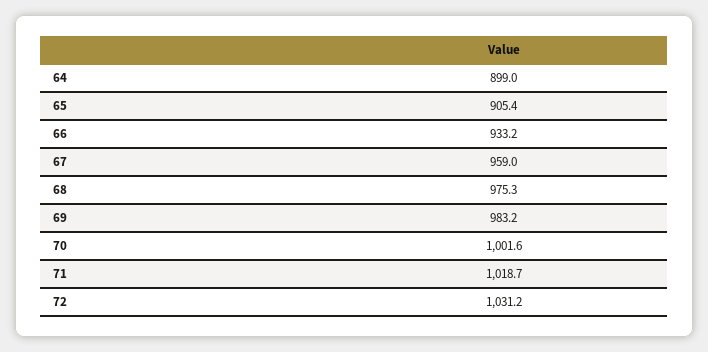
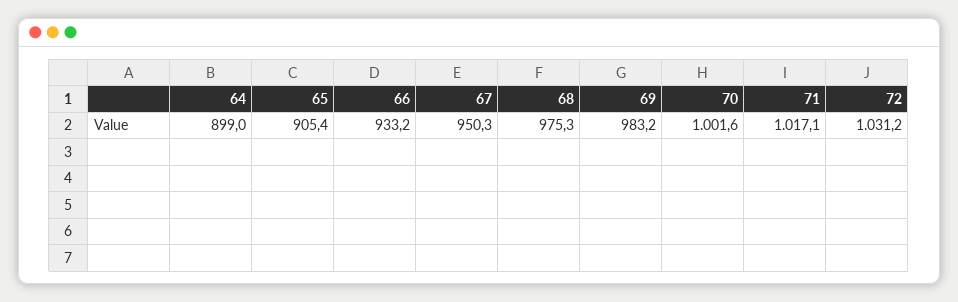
67: 959 -> 950.3
71: 1018.7 -> 1017.1

